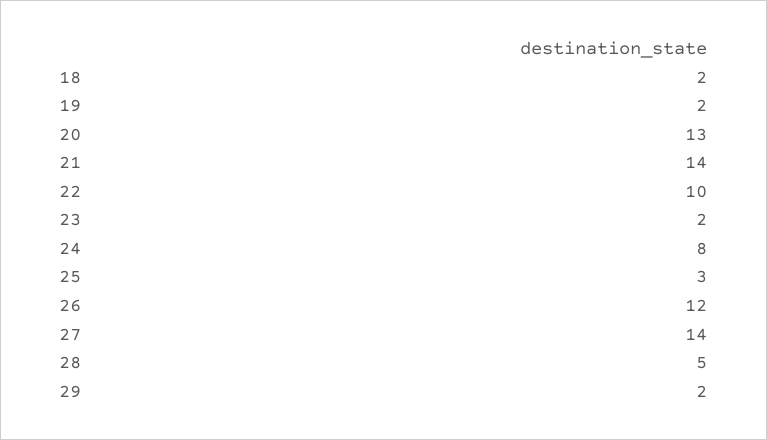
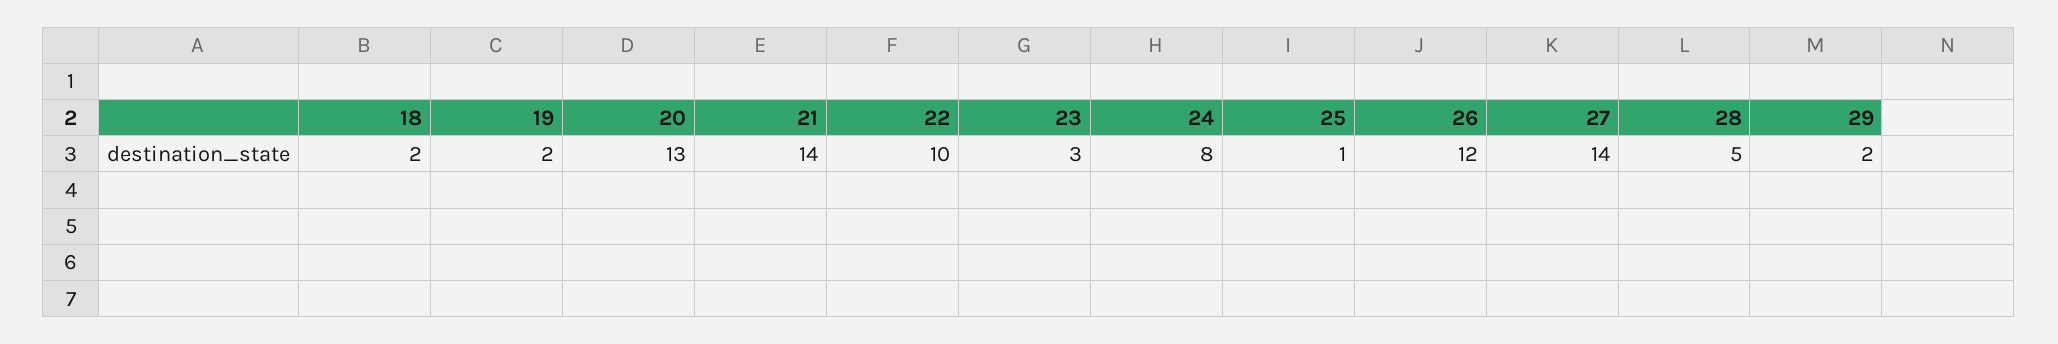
23: 2 -> 3
25: 3 -> 1

